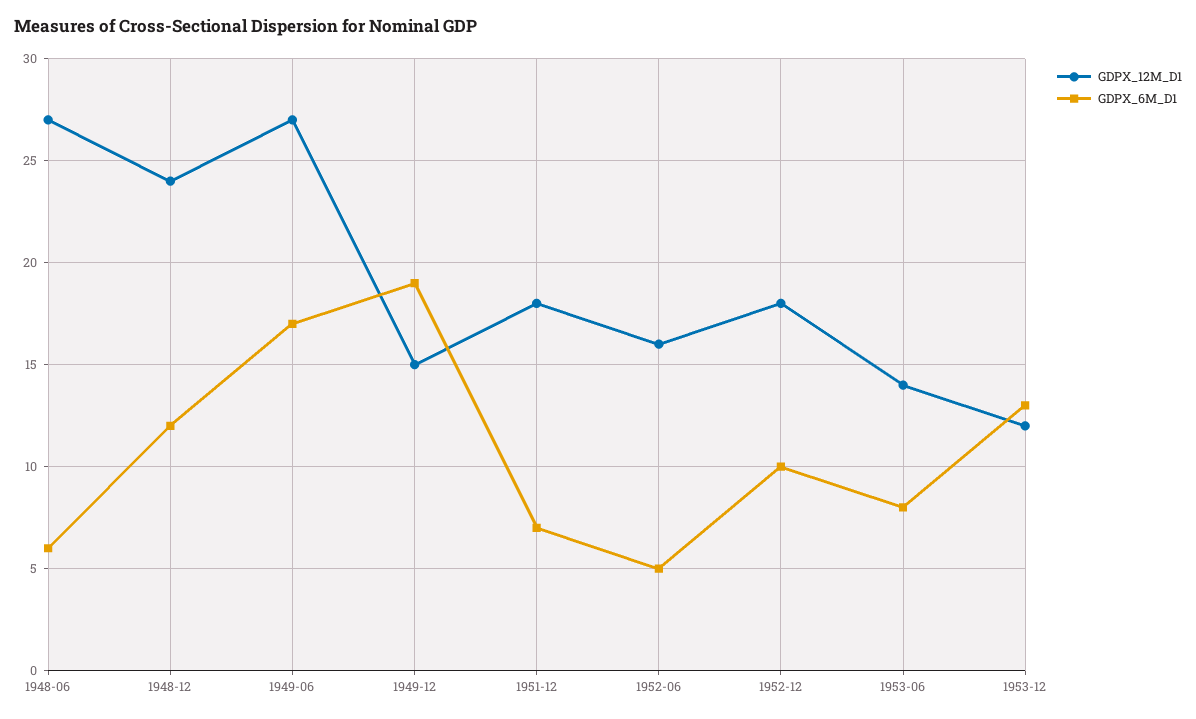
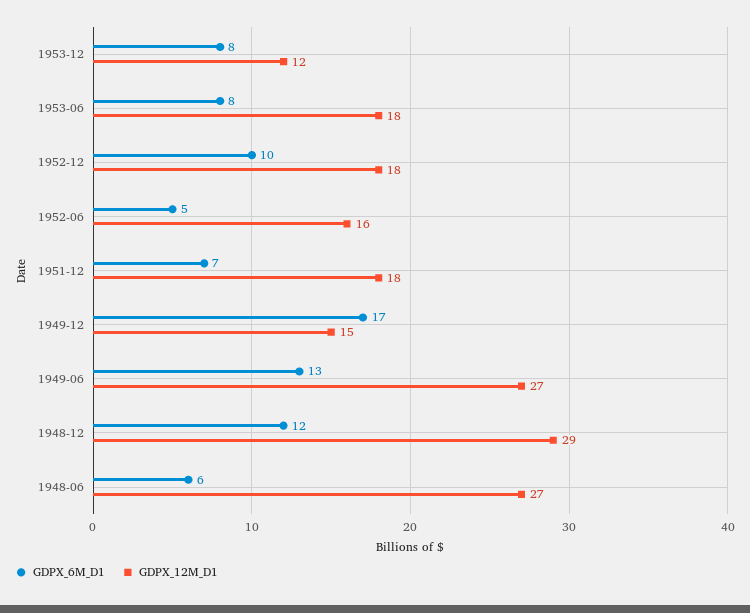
GDPX_12M_D1, 1948-12: 24 -> 29
GDPX_6M_D1, 1949-06: 17 -> 13
GDPX_6M_D1, 1949-12: 19 -> 17
GDPX_12M_D1, 1953-06: 14 -> 18
GDPX_6M_D1, 1953-12: 13 -> 8

